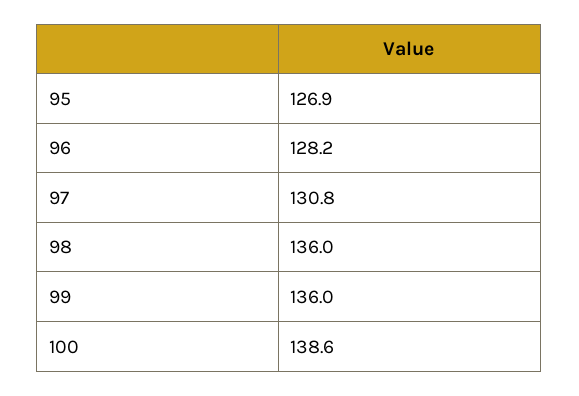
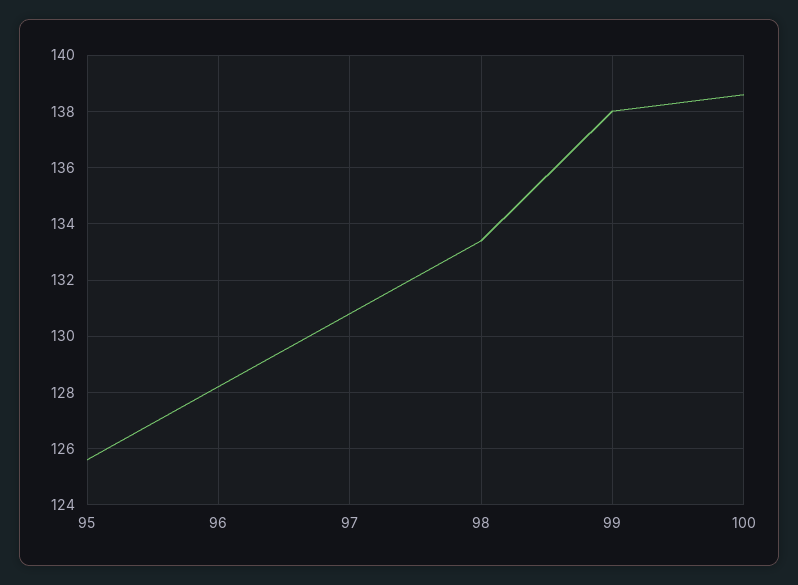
95: 126.9 -> 125.5
98: 136 -> 133.5
99: 136 -> 138

